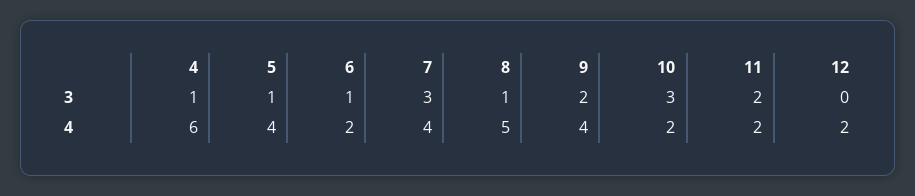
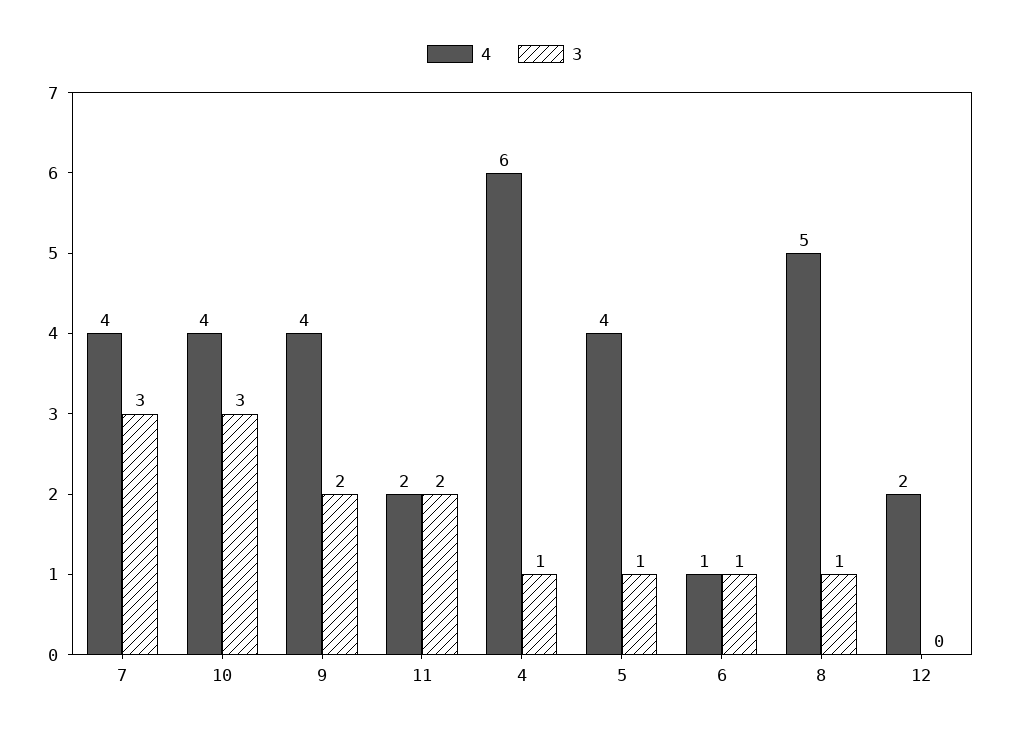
4, 6: 2 -> 1
4, 10: 2 -> 4

